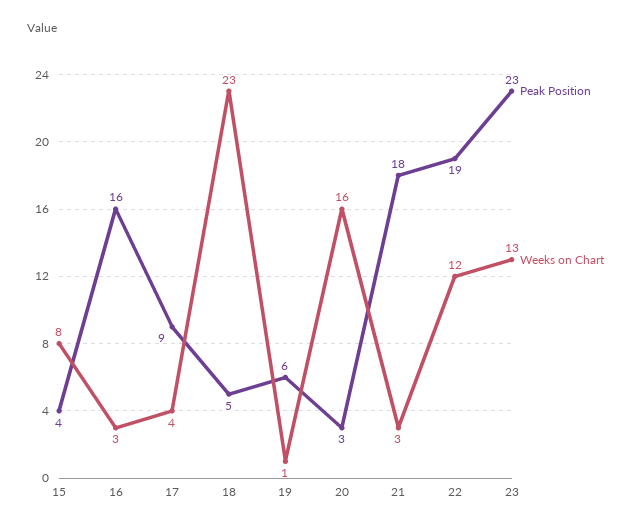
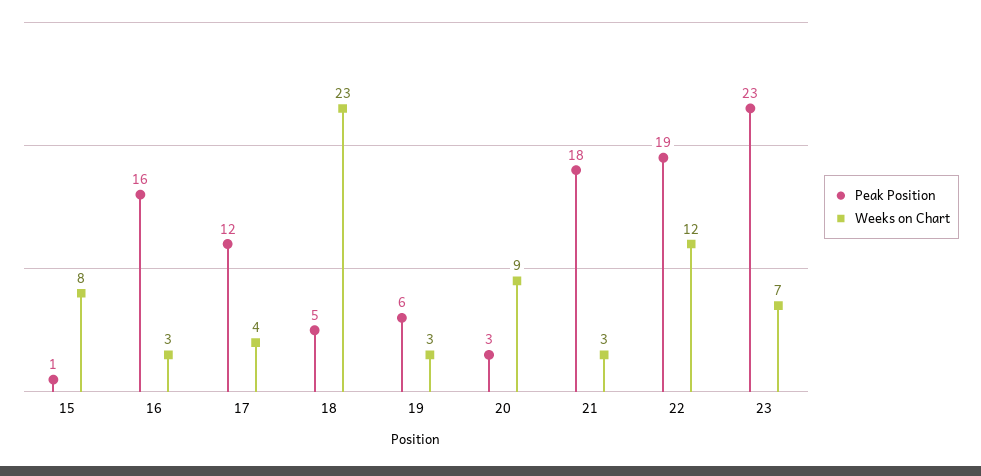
Peak Position, 15: 4 -> 1
Peak Position, 17: 9 -> 12
Weeks on Chart, 19: 1 -> 3
Weeks on Chart, 20: 16 -> 9
Weeks on Chart, 23: 13 -> 7

